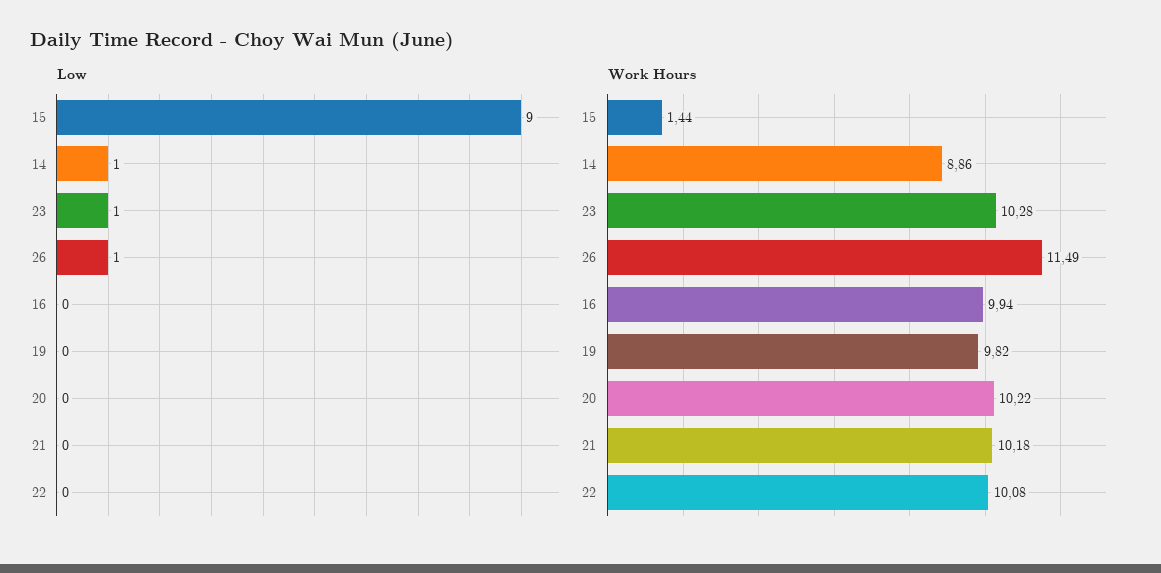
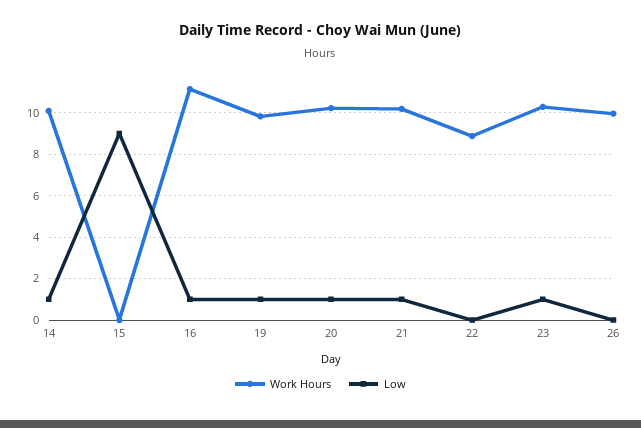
Low, 26: 1 -> 0
Low, 16: 0 -> 1
Low, 19: 0 -> 1
Low, 20: 0 -> 1
Low, 21: 0 -> 1
Work Hours, 15: 1.44 -> 0
Work Hours, 14: 8.86 -> 10
Work Hours, 26: 11.49 -> 10
Work Hours, 16: 9.94 -> 11
Work Hours, 22: 10.08 -> 9

